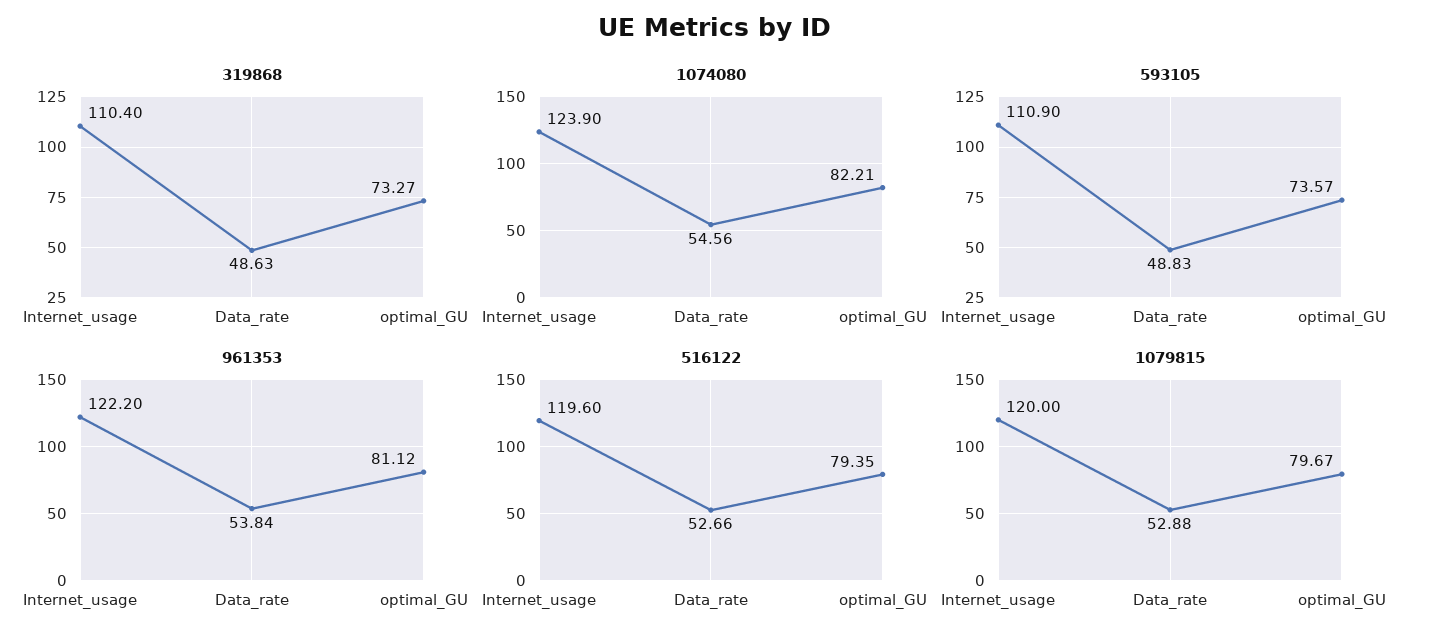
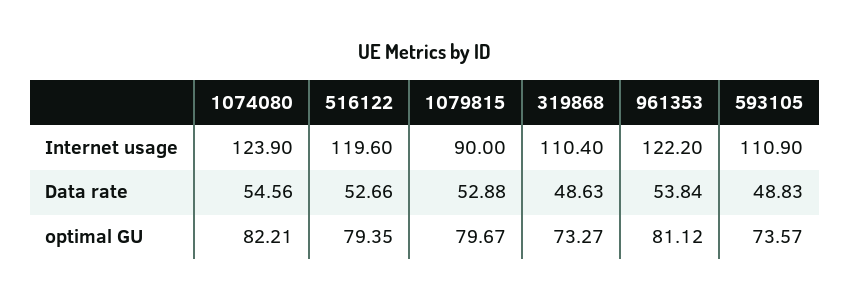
1079815, Internet_usage: 120 -> 90

